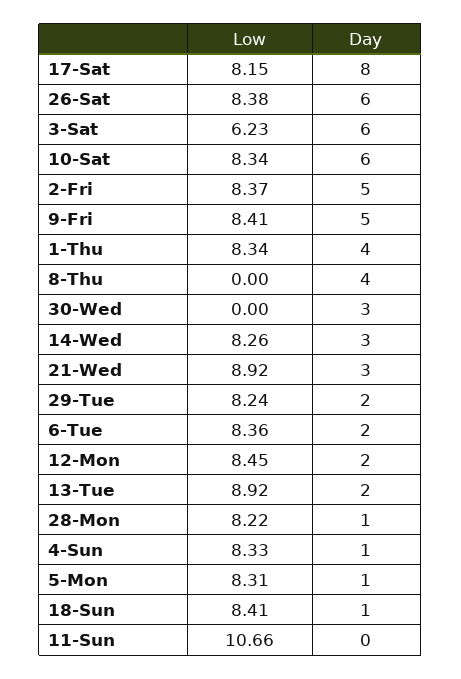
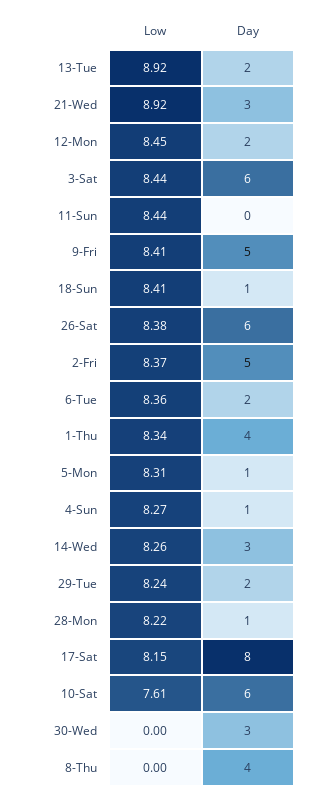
Low, 3-Sat: 6.23 -> 8.44
Low, 10-Sat: 8.34 -> 7.61
Low, 4-Sun: 8.33 -> 8.27
Low, 11-Sun: 10.66 -> 8.44

